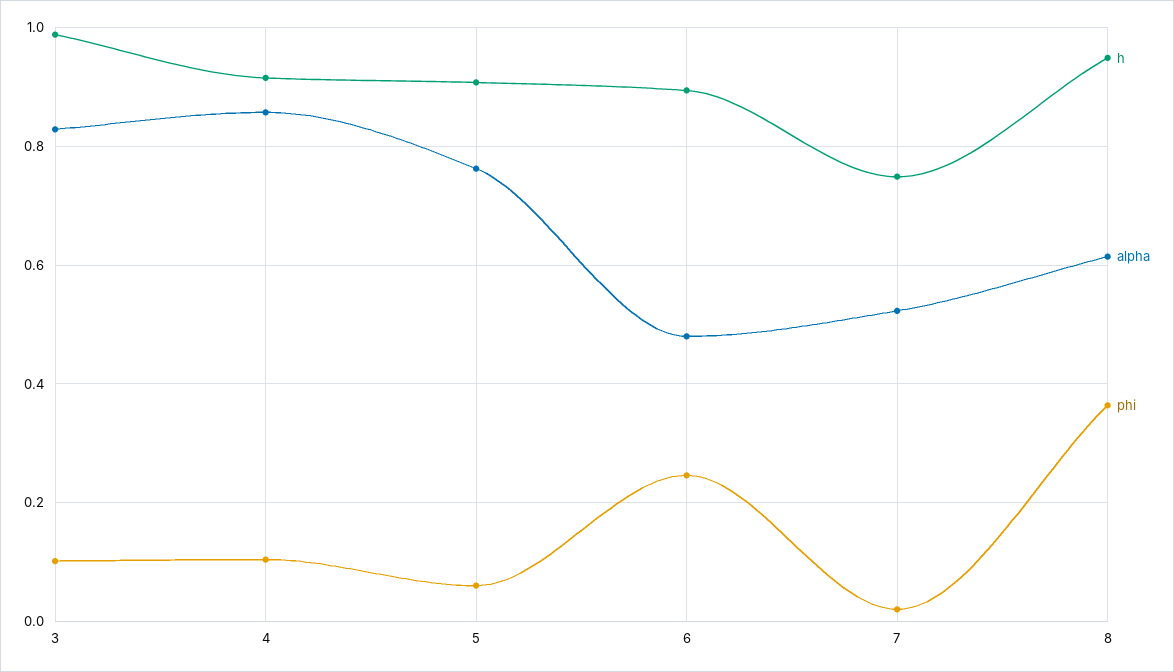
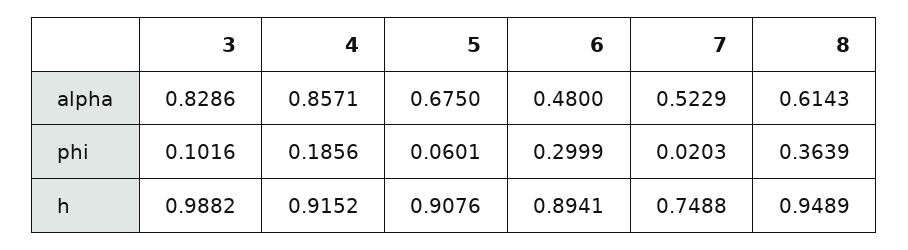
phi, 4: 0.1 -> 0.1856
alpha, 5: 0.76 -> 0.675
phi, 6: 0.24 -> 0.2999

